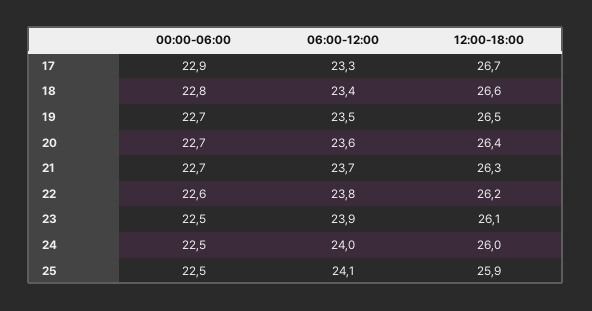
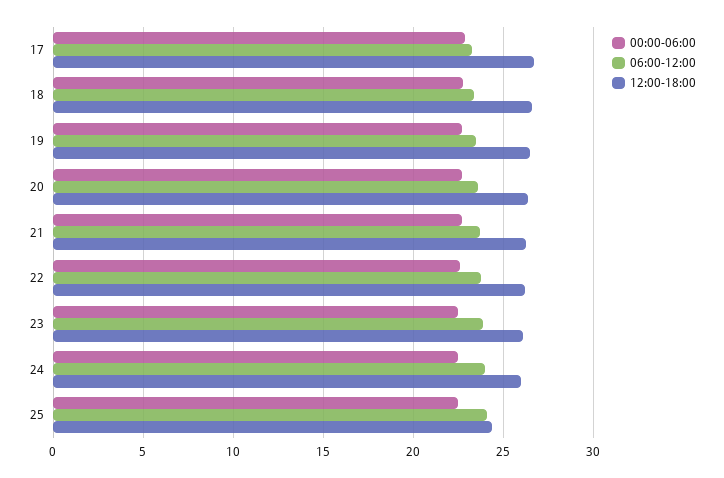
12:00-18:00, 25: 25.9 -> 24.5

